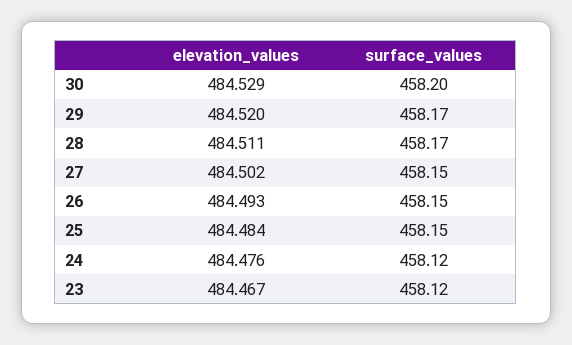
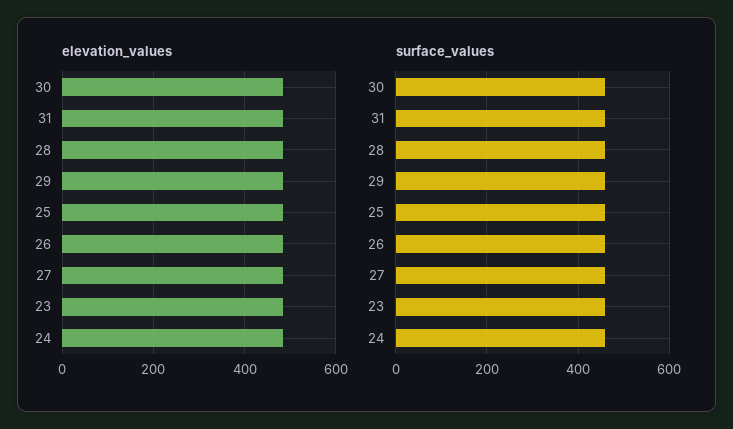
elevation_values, 31: none -> 480
surface_values, 31: none -> 460

